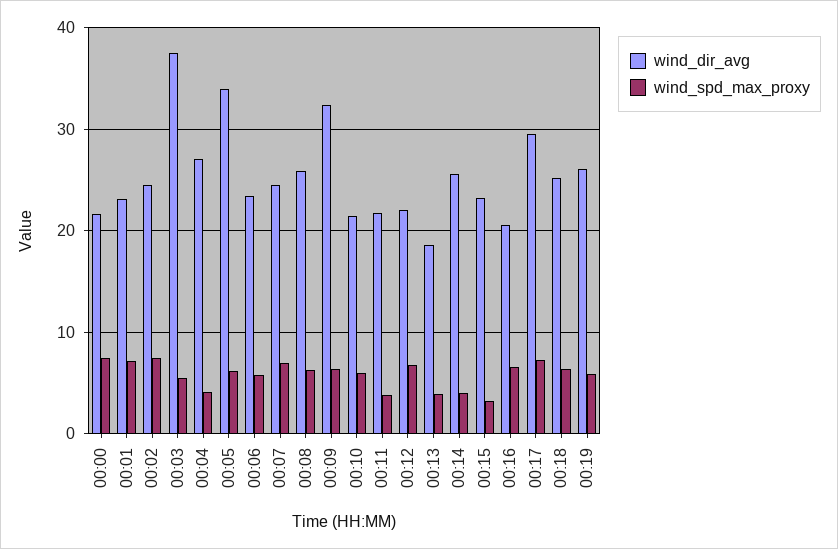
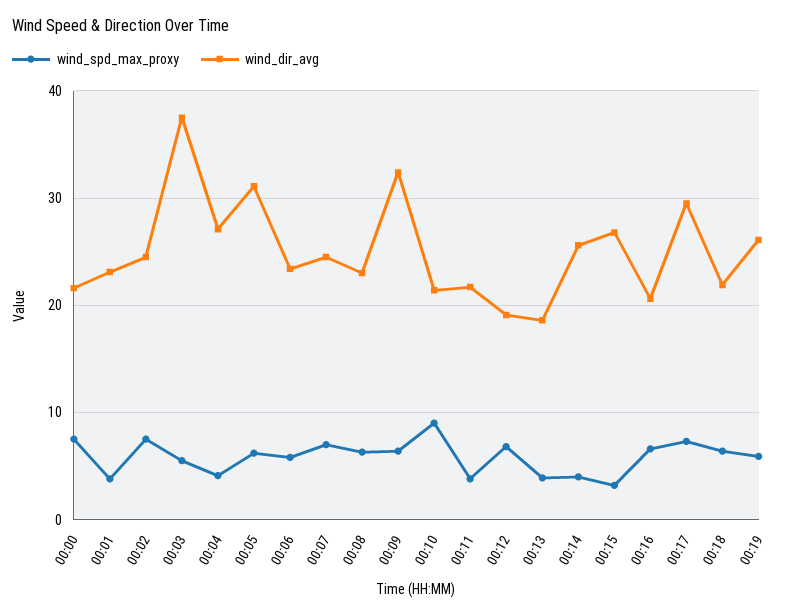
wind_spd_max_proxy, 00:01: 7 -> 4
wind_dir_avg, 00:05: 34 -> 31
wind_dir_avg, 00:08: 26 -> 23
wind_spd_max_proxy, 00:10: 6 -> 9
wind_dir_avg, 00:12: 22 -> 19
wind_dir_avg, 00:15: 23 -> 27
wind_dir_avg, 00:18: 25 -> 22

